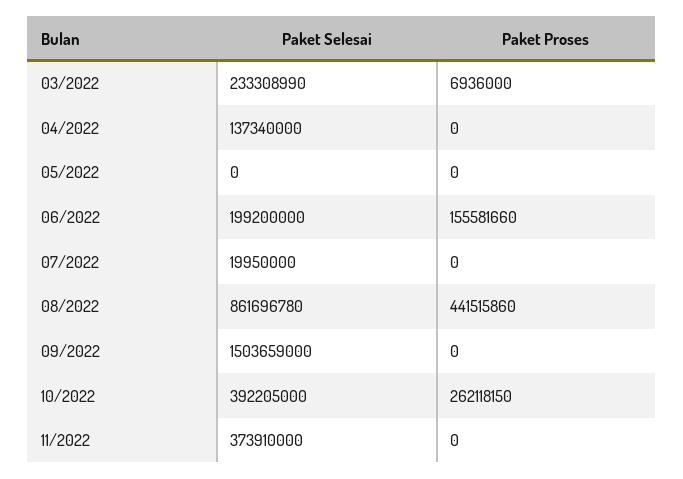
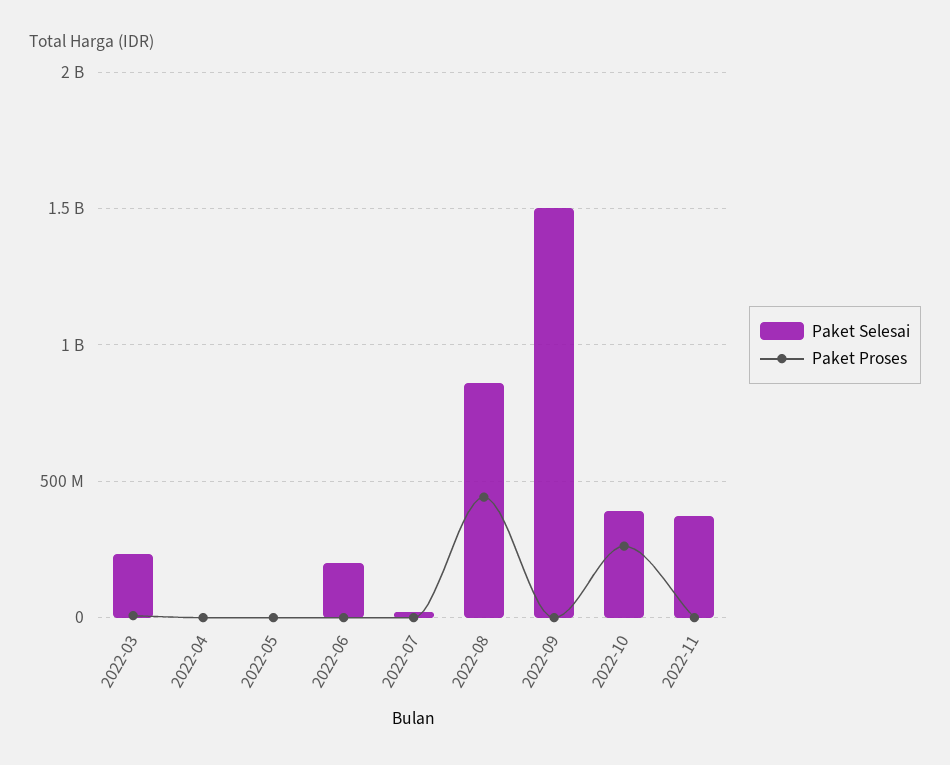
Paket Selesai, 04/2022: 137340000 -> 0
Paket Proses, 06/2022: 155581660 -> 0

